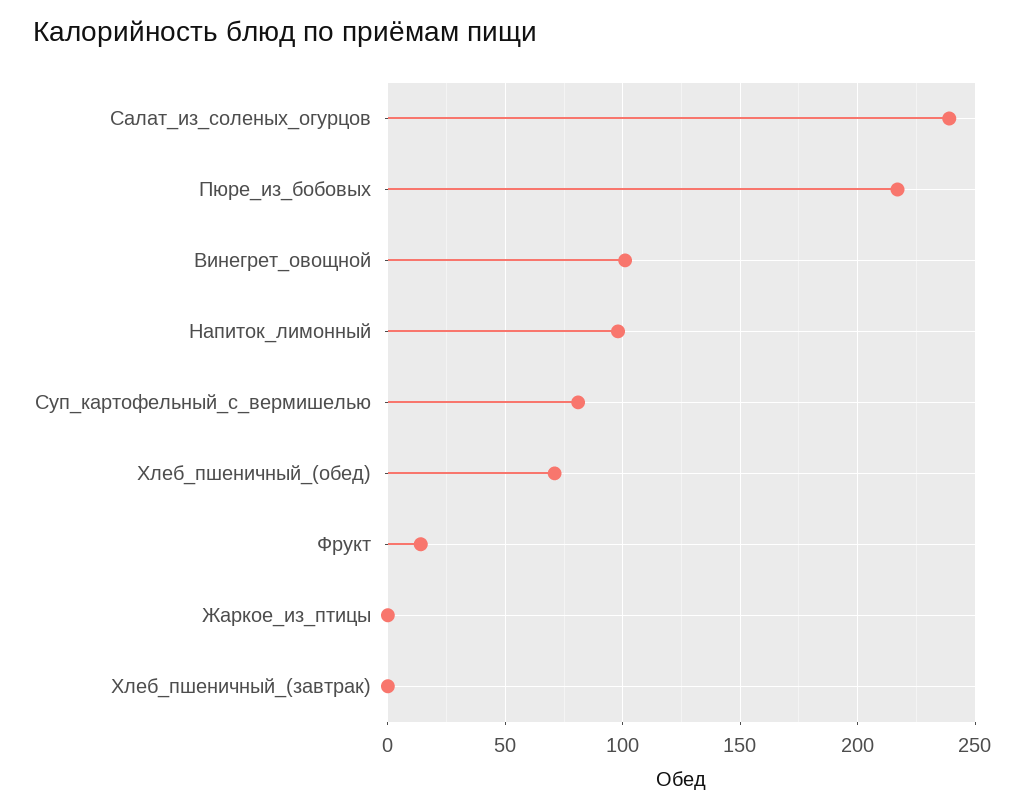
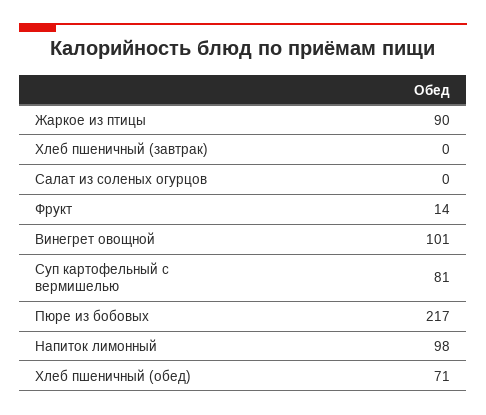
Салат_из_соленых_огурцов: 240 -> 0
Жаркое_из_птицы: 0 -> 90

